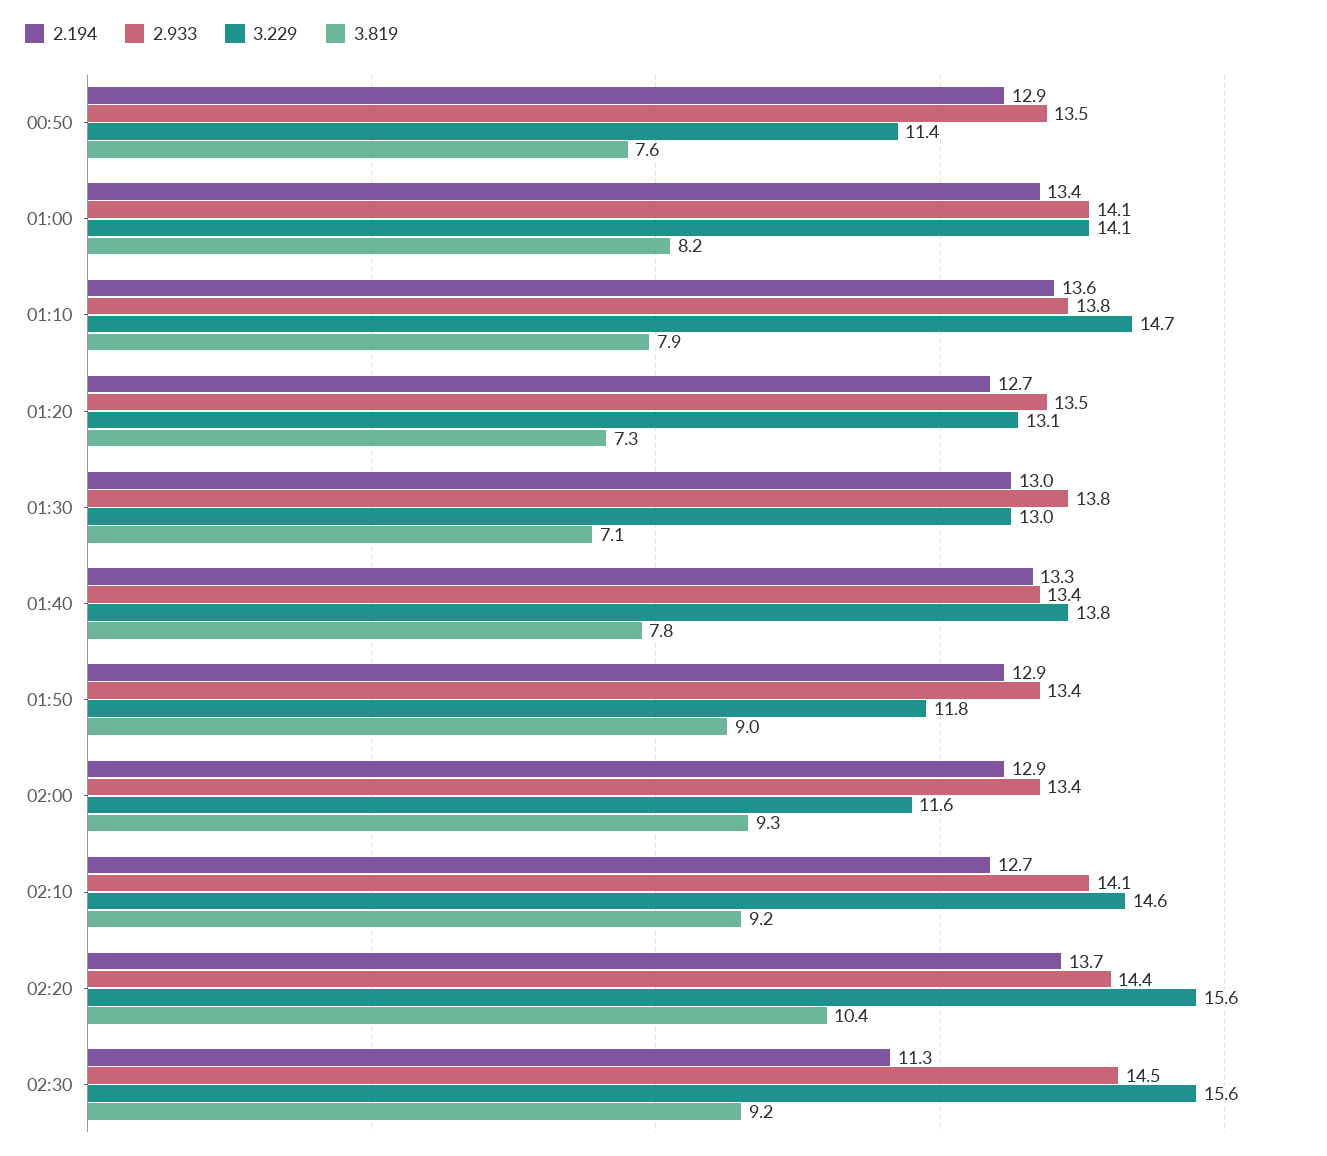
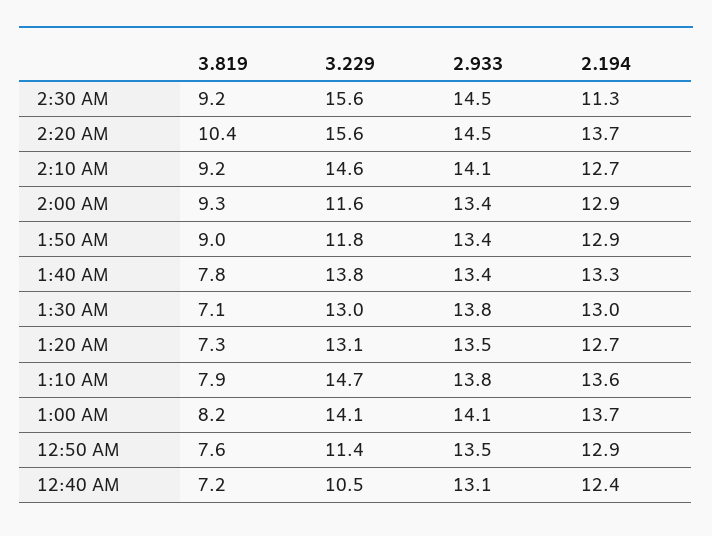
2.194, 01:00: 13.4 -> 13.7
2.933, 02:20: 14.4 -> 14.5
3.819, 12:40 AM: none -> 7.2
3.229, 12:40 AM: none -> 10.5
2.933, 12:40 AM: none -> 13.1
2.194, 12:40 AM: none -> 12.4

